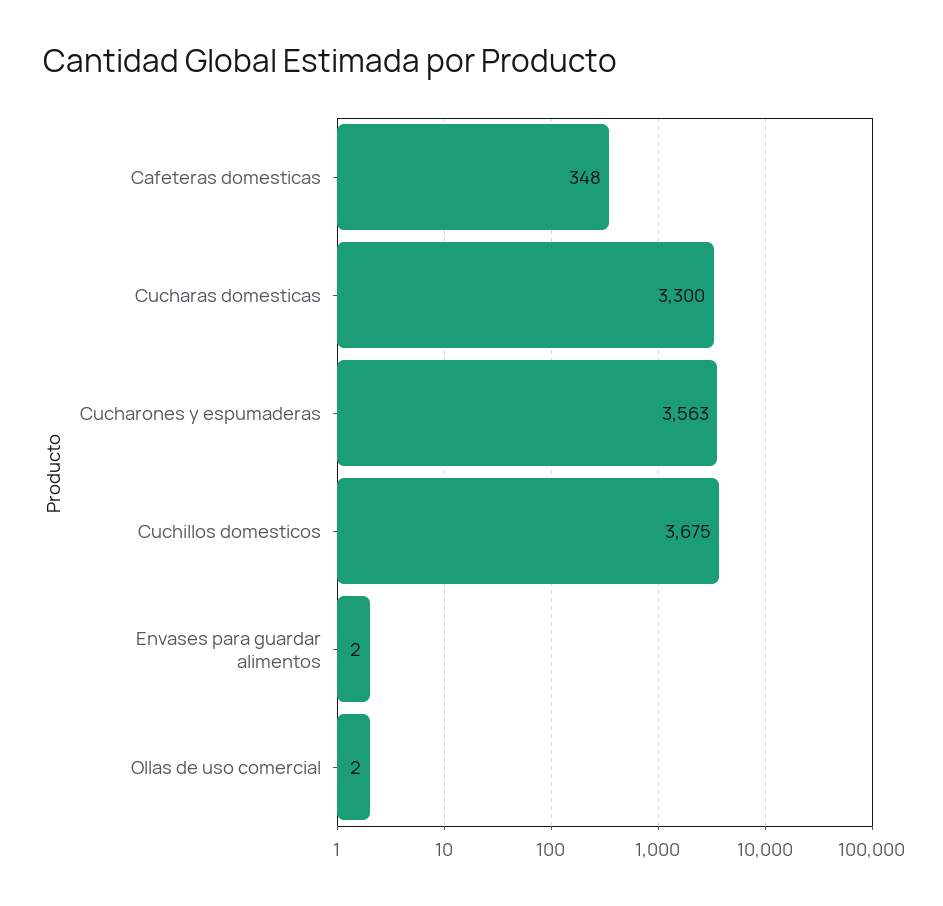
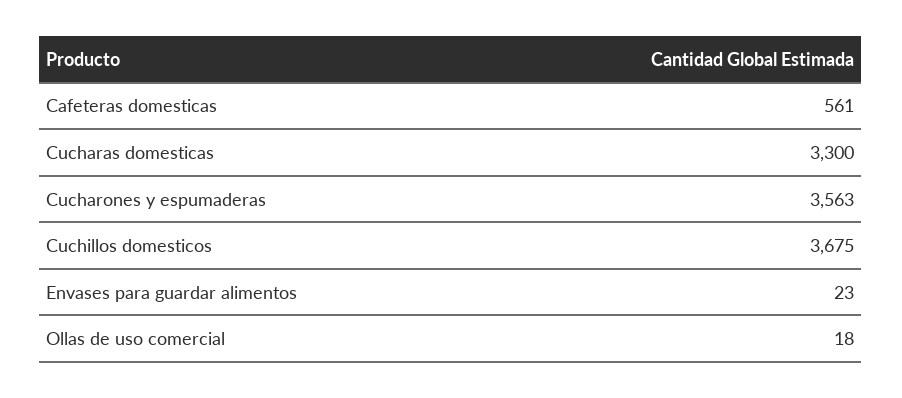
Cafeteras domesticas: 348 -> 561
Envases para guardar alimentos: 2 -> 23
Ollas de uso comercial: 2 -> 18

